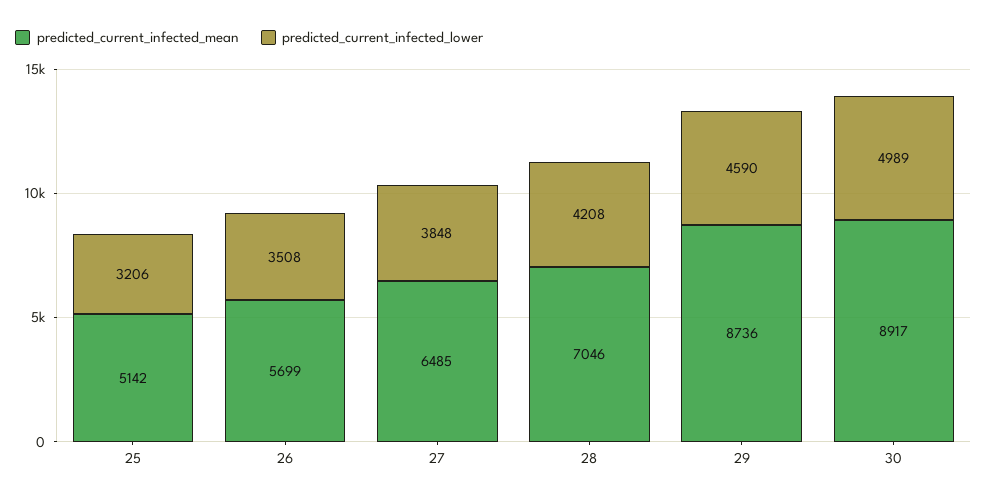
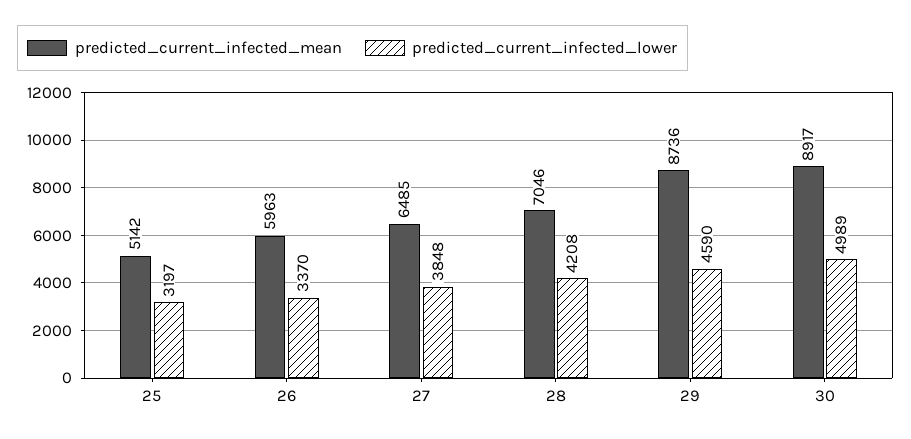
predicted_current_infected_lower, 25: 3206 -> 3197
predicted_current_infected_mean, 26: 5699 -> 5963
predicted_current_infected_lower, 26: 3508 -> 3370

